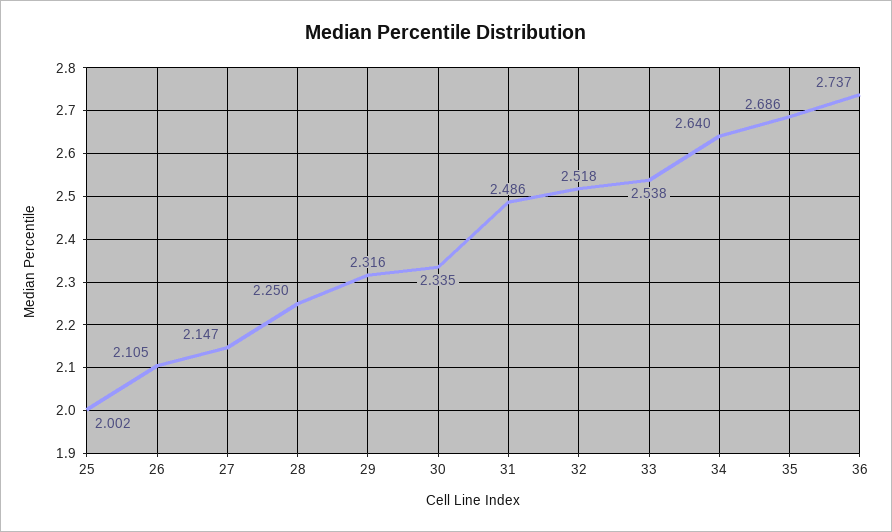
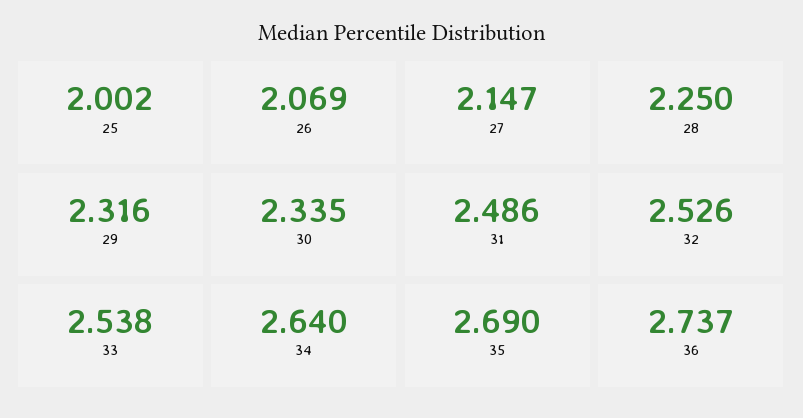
26: 2.105 -> 2.069
32: 2.518 -> 2.526
35: 2.686 -> 2.69

